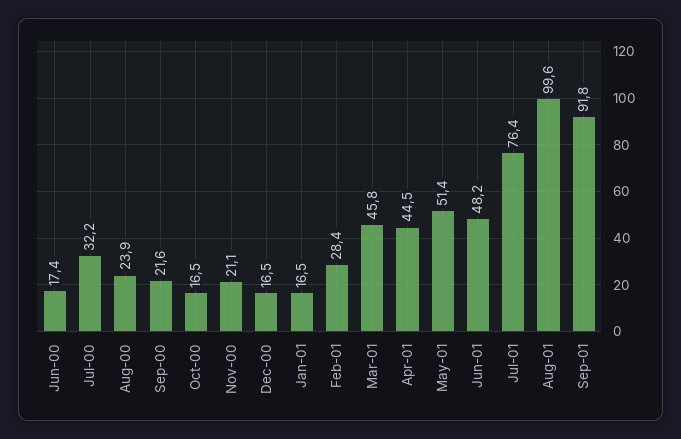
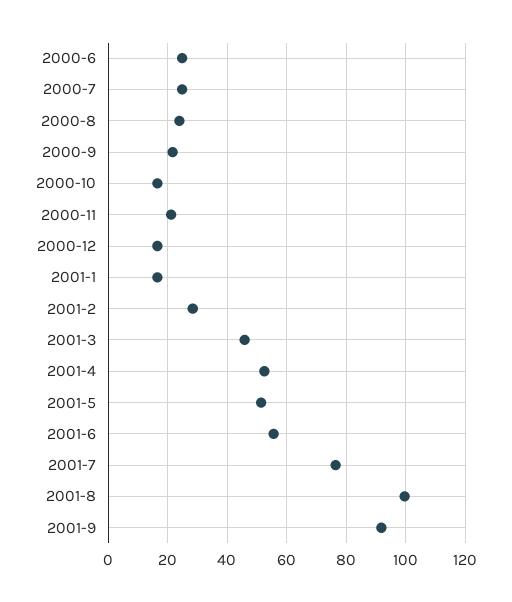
Jun-00: 17.4 -> 25
Jul-00: 32.2 -> 25
Apr-01: 44.5 -> 52.5
Jun-01: 48.2 -> 55

